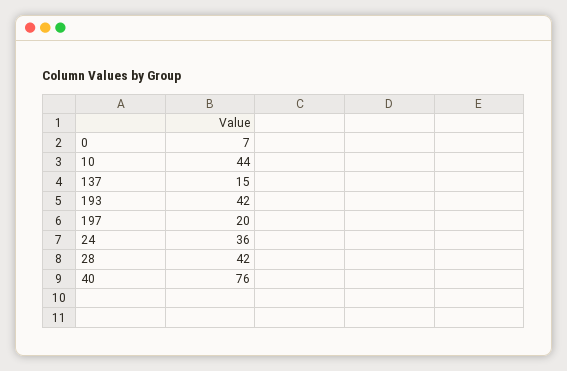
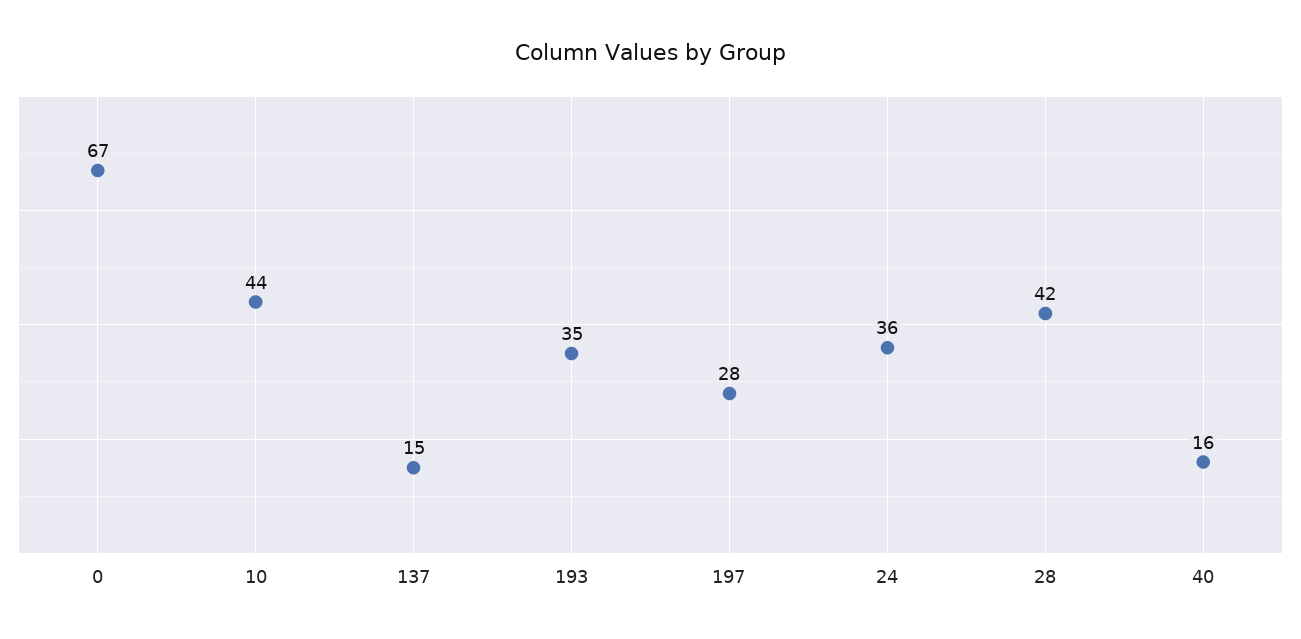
0: 7 -> 67
193: 42 -> 35
197: 20 -> 28
40: 76 -> 16

